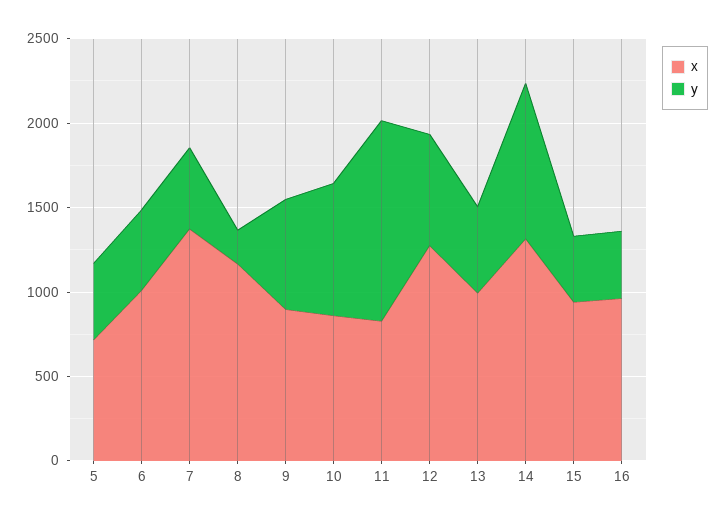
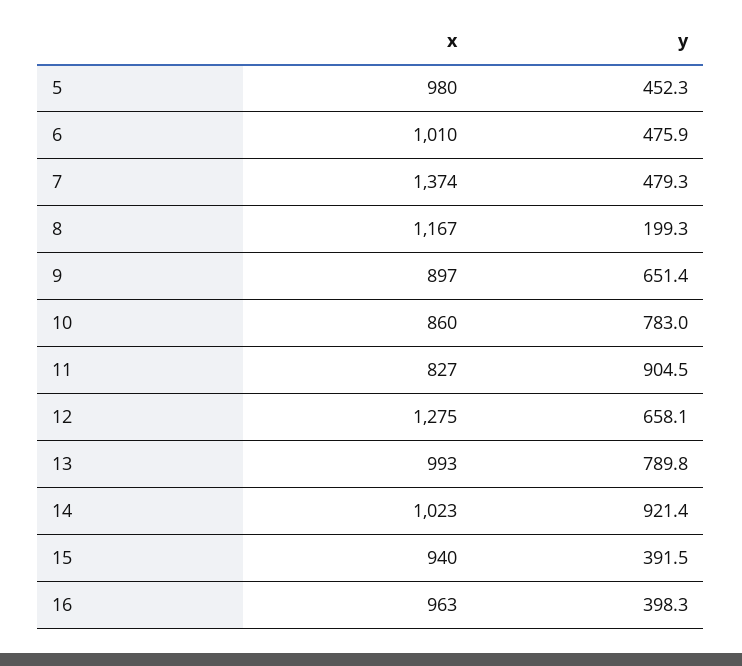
x, 5: 700 -> 980
y, 11: 1200 -> 904.5
y, 13: 500 -> 789.8
x, 14: 1300 -> 1023

